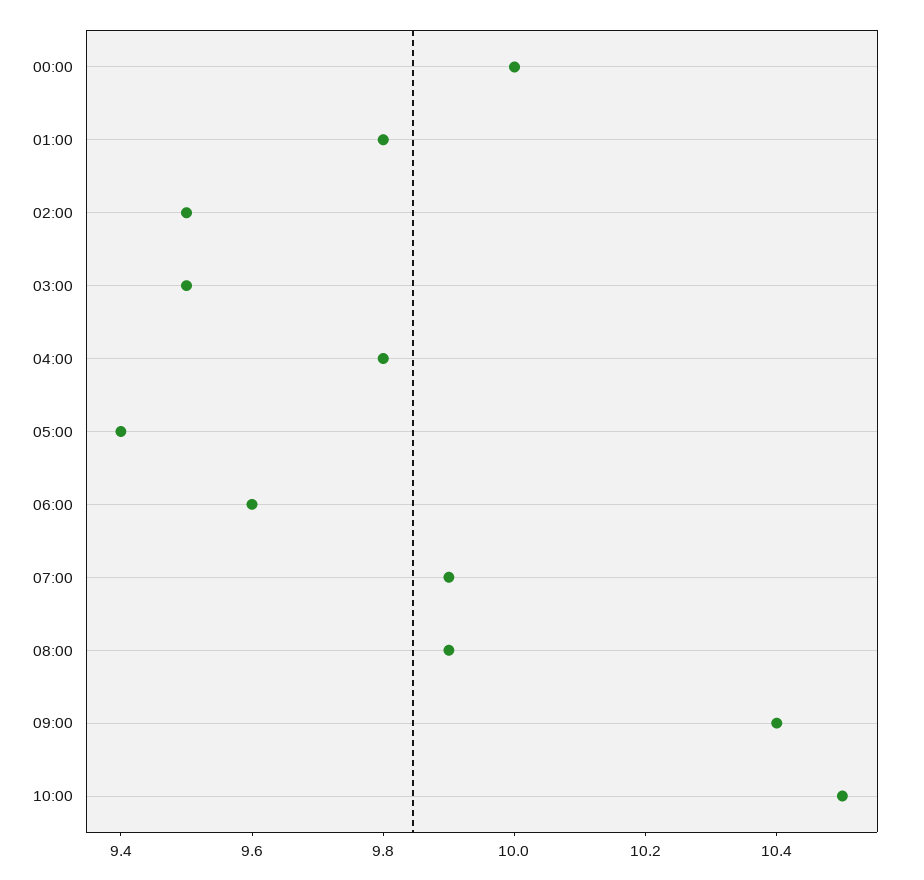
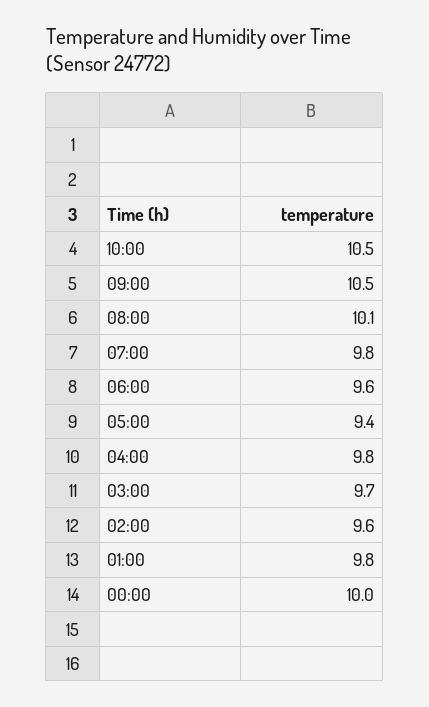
02:00: 9.5 -> 9.6
03:00: 9.5 -> 9.7
07:00: 9.9 -> 9.8
08:00: 9.9 -> 10.1
09:00: 10.4 -> 10.5

